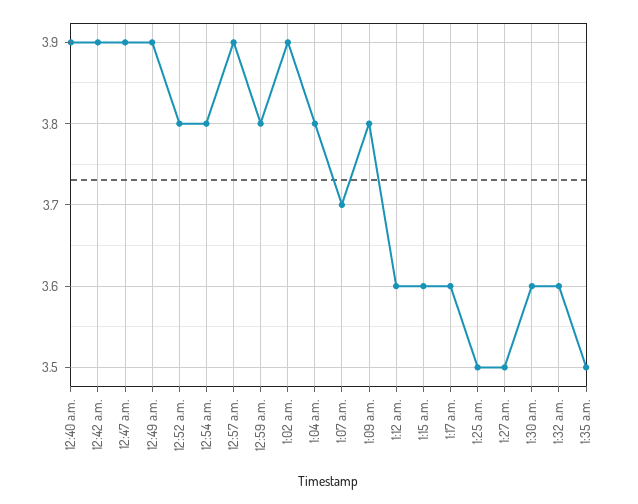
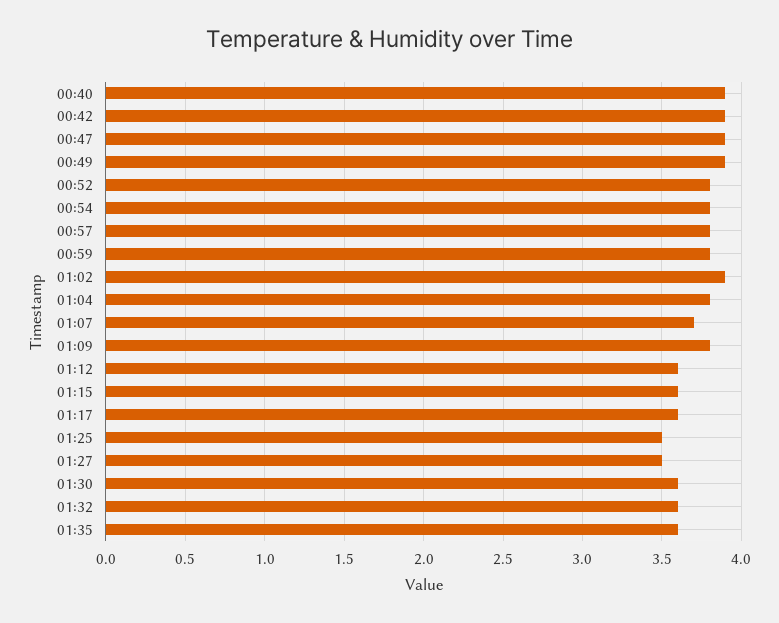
12:57 a.m.: 3.9 -> 3.8
1:35 a.m.: 3.5 -> 3.6

